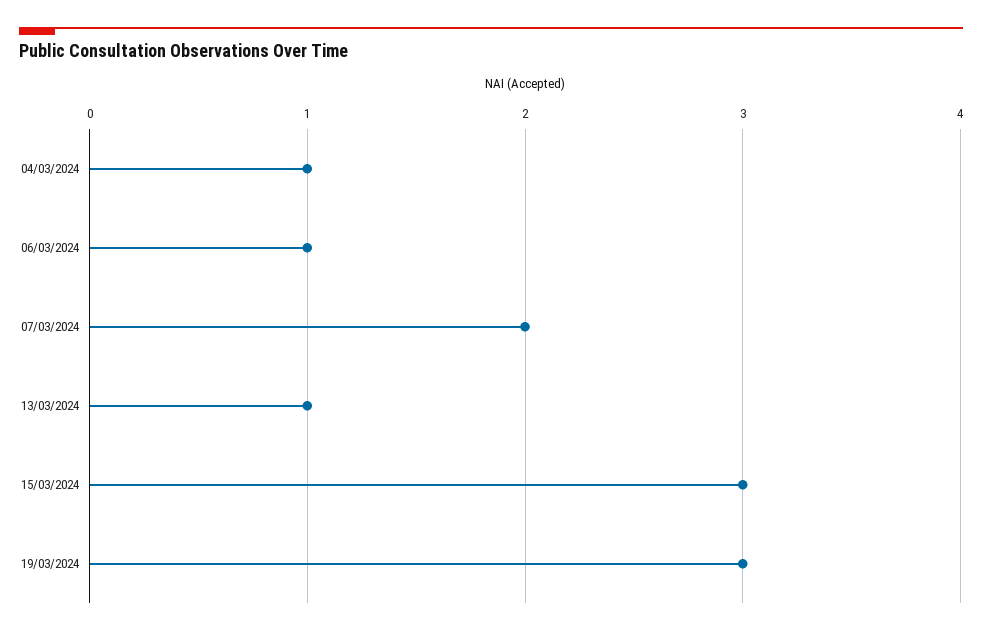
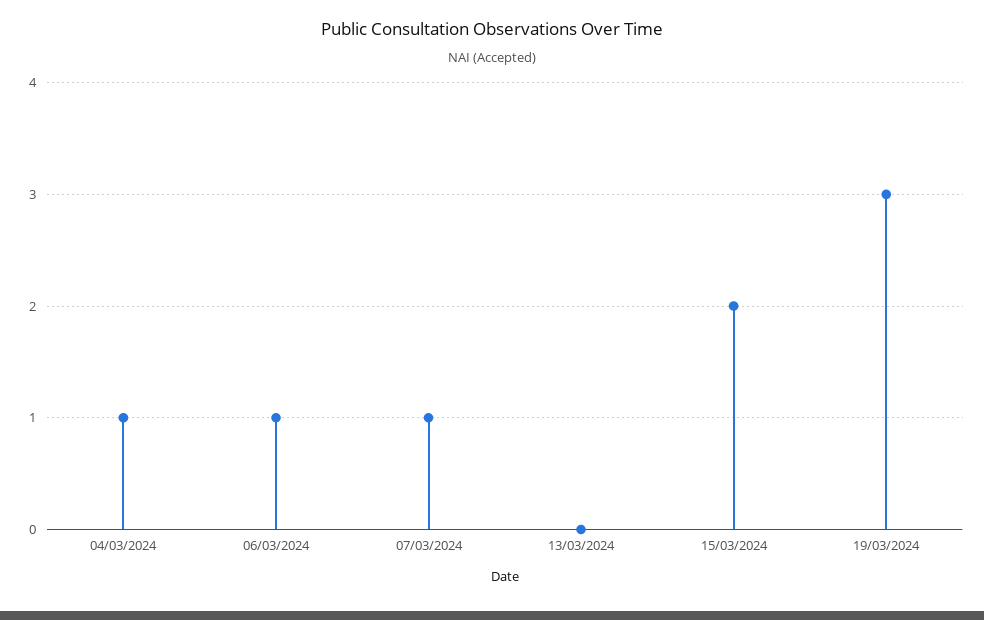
07/03/2024: 2 -> 1
13/03/2024: 1 -> 0
15/03/2024: 3 -> 2

